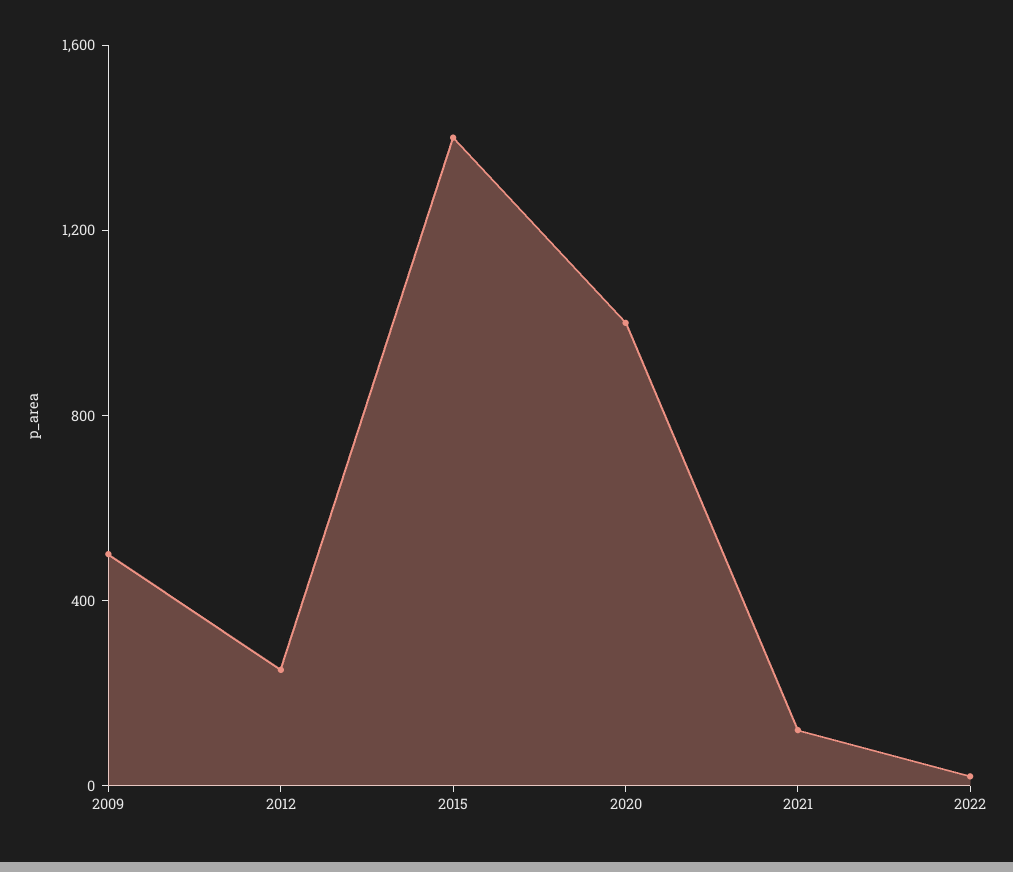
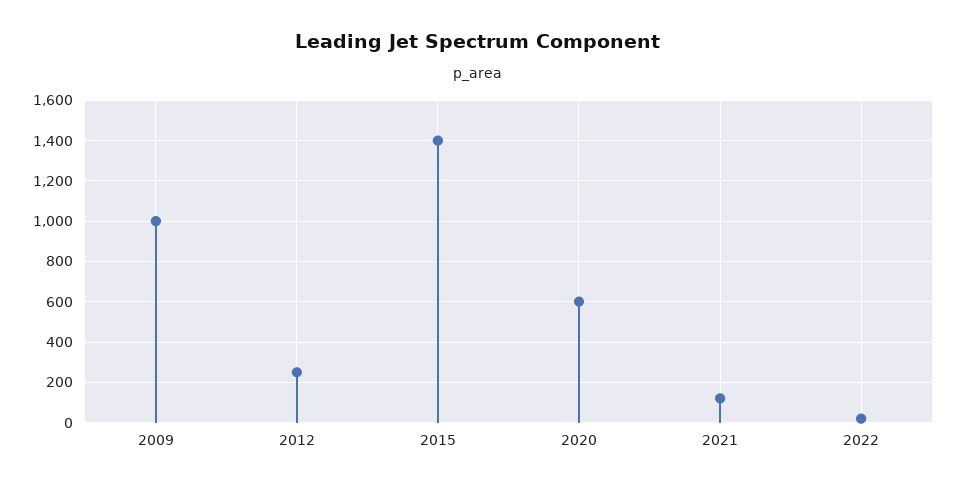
2009: 500 -> 1000
2020: 1000 -> 600

